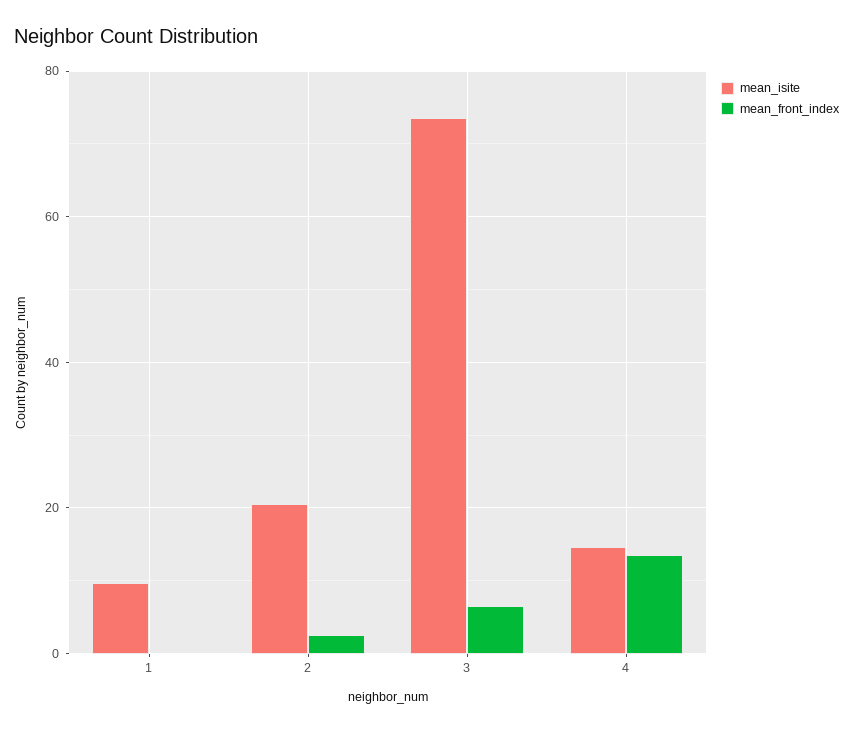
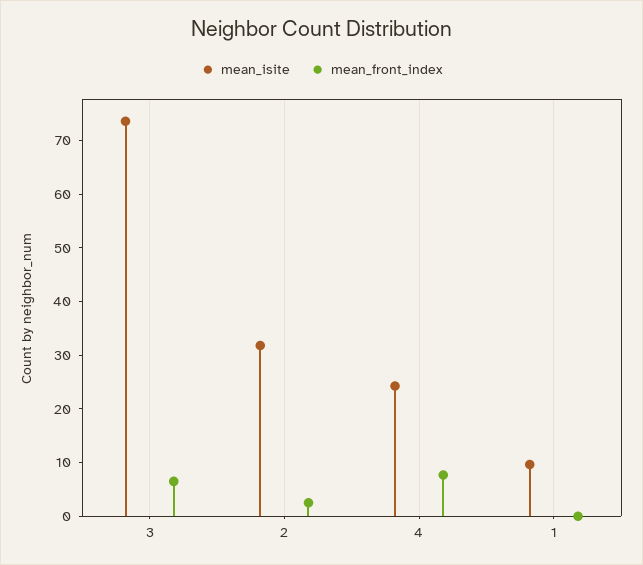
mean_isite, 2: 20 -> 32
mean_isite, 4: 14 -> 24
mean_front_index, 4: 14 -> 8

